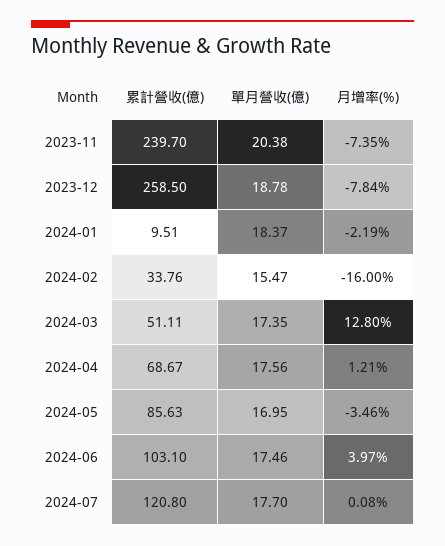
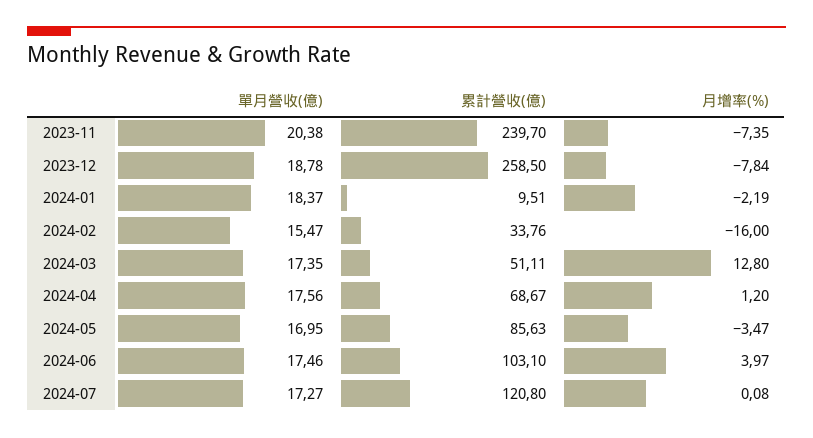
月增率(%), 2024-04: 1.21 -> 1.2
月增率(%), 2024-05: -3.46 -> -3.47
單月營收(億), 2024-07: 17.7 -> 17.27

